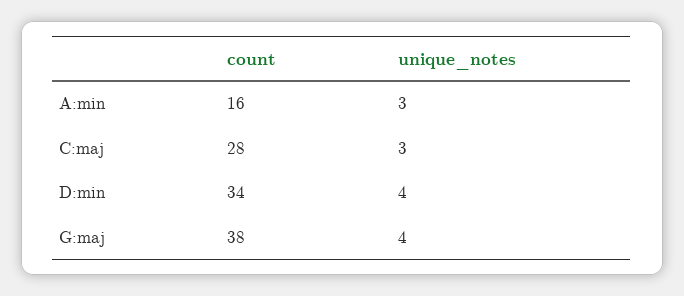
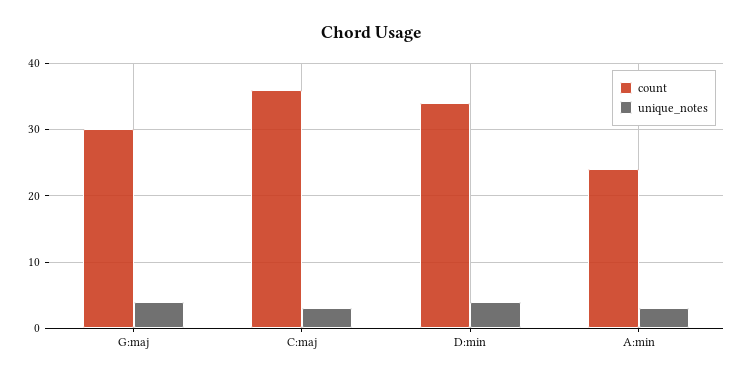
count, A:min: 16 -> 24
count, C:maj: 28 -> 36
count, G:maj: 38 -> 30

